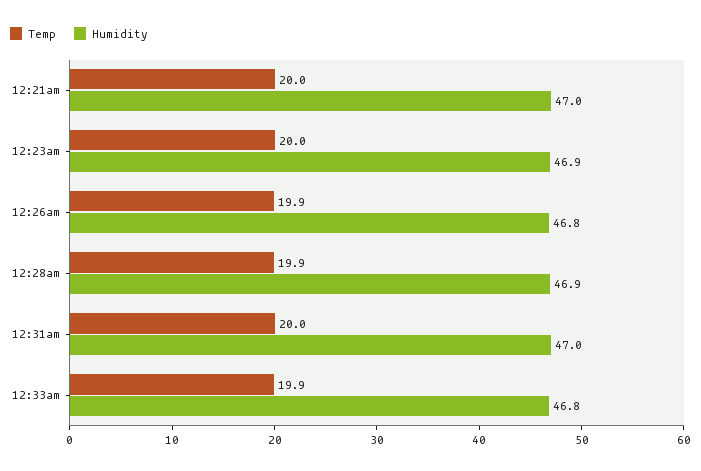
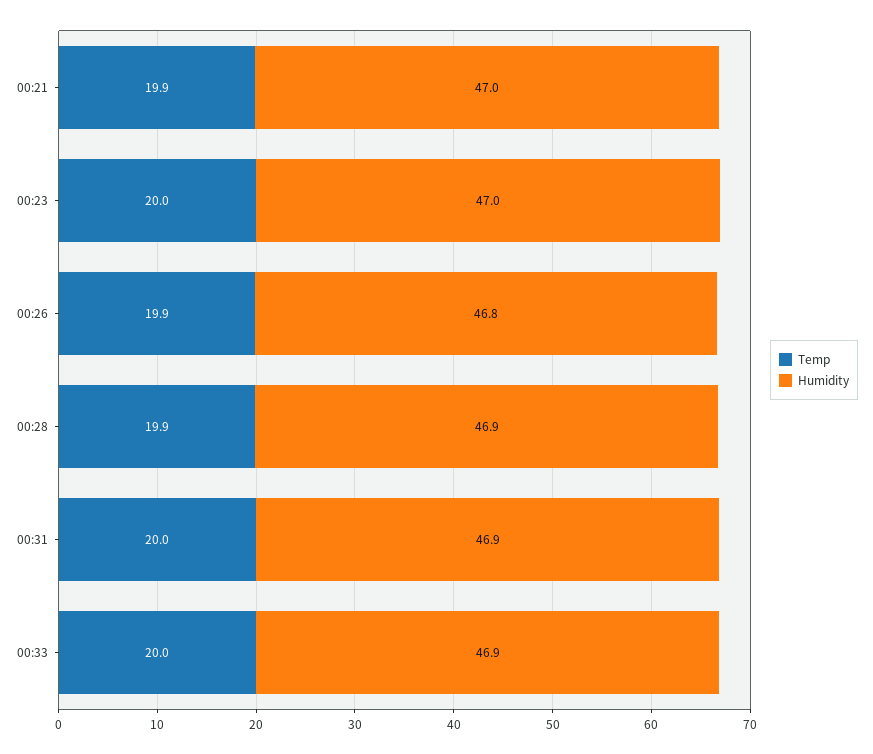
Temp, 12:21am: 20 -> 19.9
Humidity, 12:23am: 46.9 -> 47
Humidity, 12:31am: 47 -> 46.9
Temp, 12:33am: 19.9 -> 20
Humidity, 12:33am: 46.8 -> 46.9

